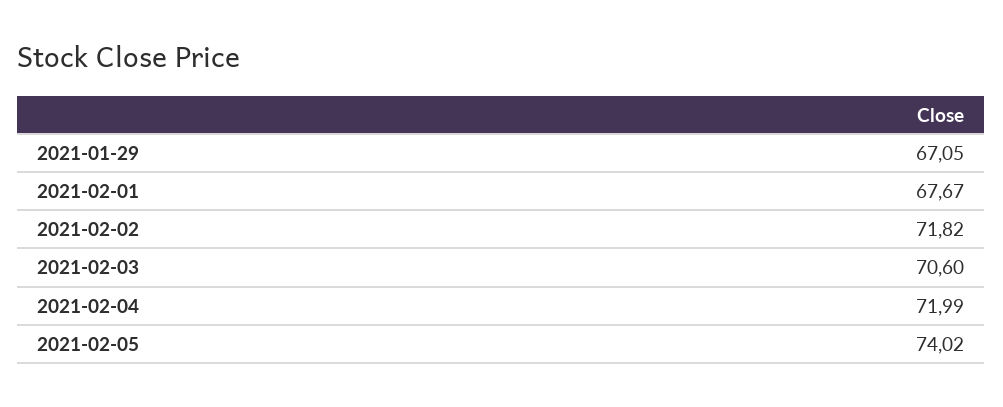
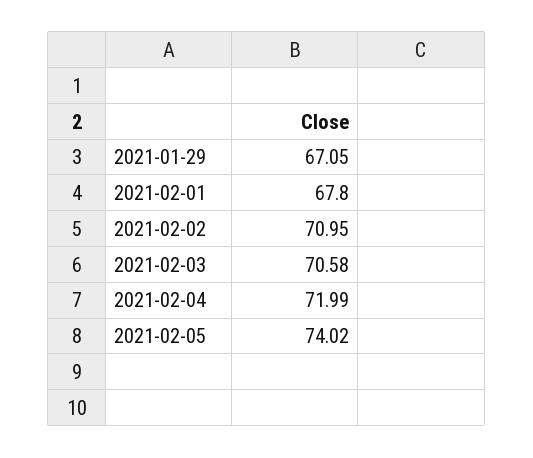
2021-02-01: 67.67 -> 67.8
2021-02-02: 71.82 -> 70.95
2021-02-03: 70.6 -> 70.58

